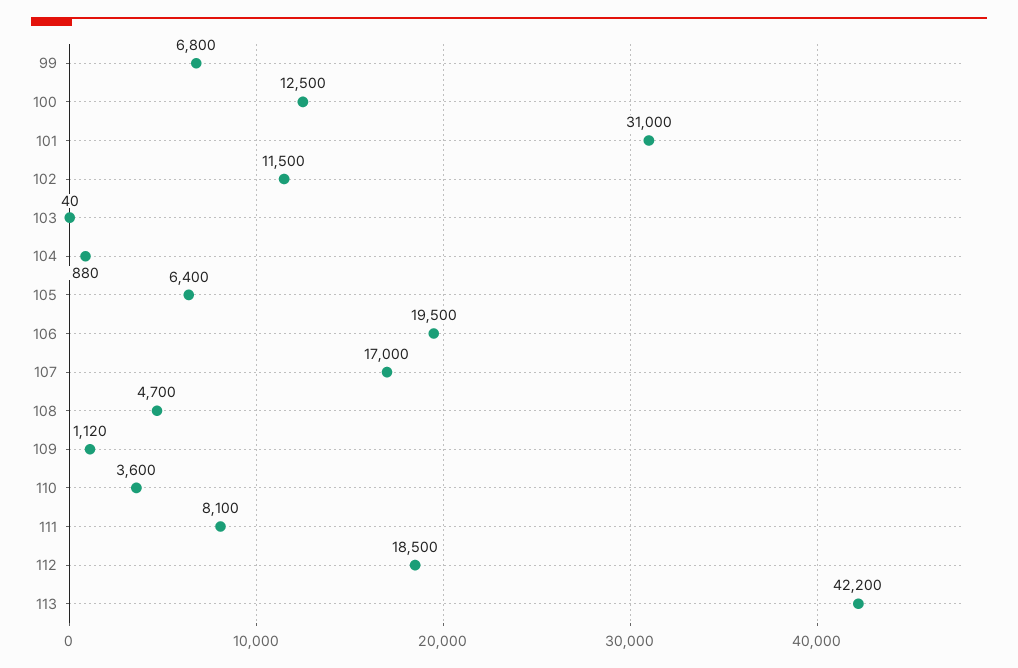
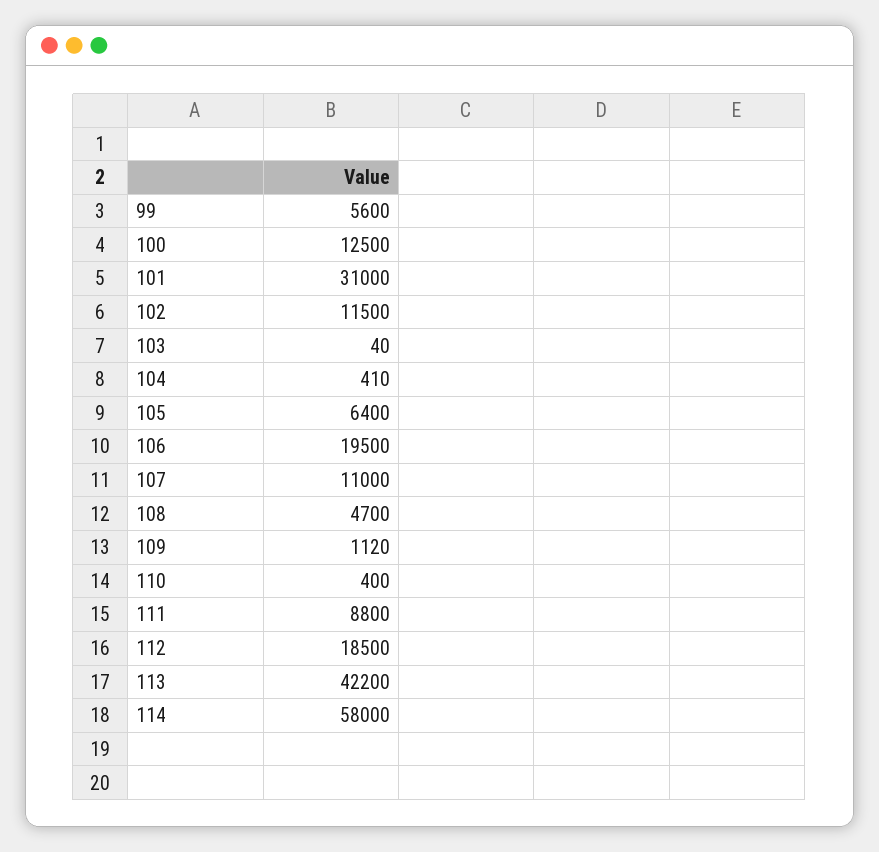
99: 6800 -> 5600
104: 880 -> 410
107: 17000 -> 11000
110: 3600 -> 400
111: 8100 -> 8800
114: none -> 58000

